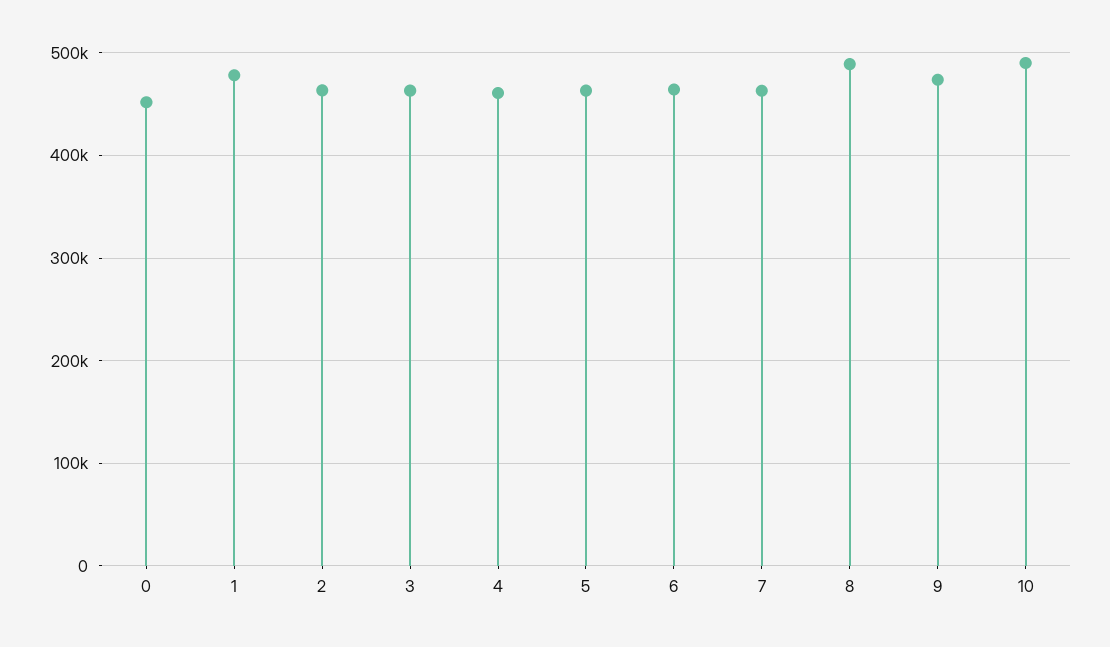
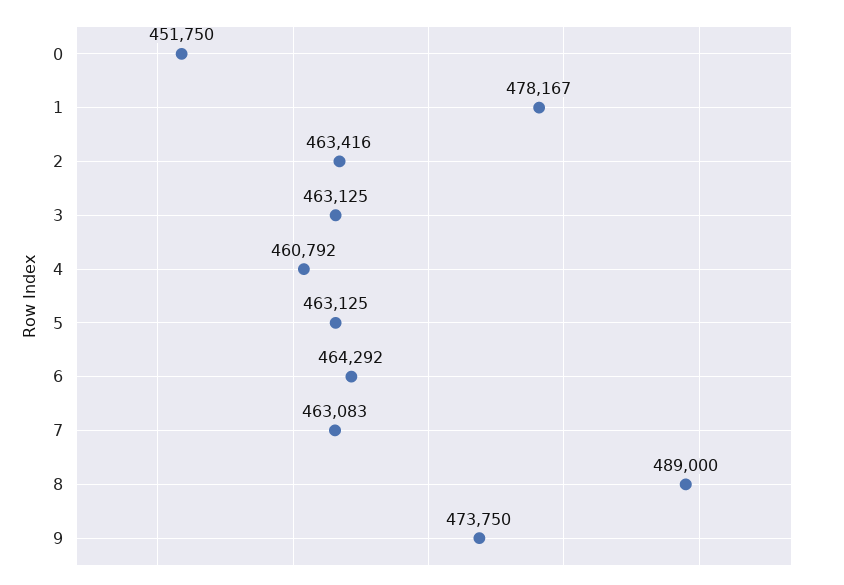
10: 490000 -> none

